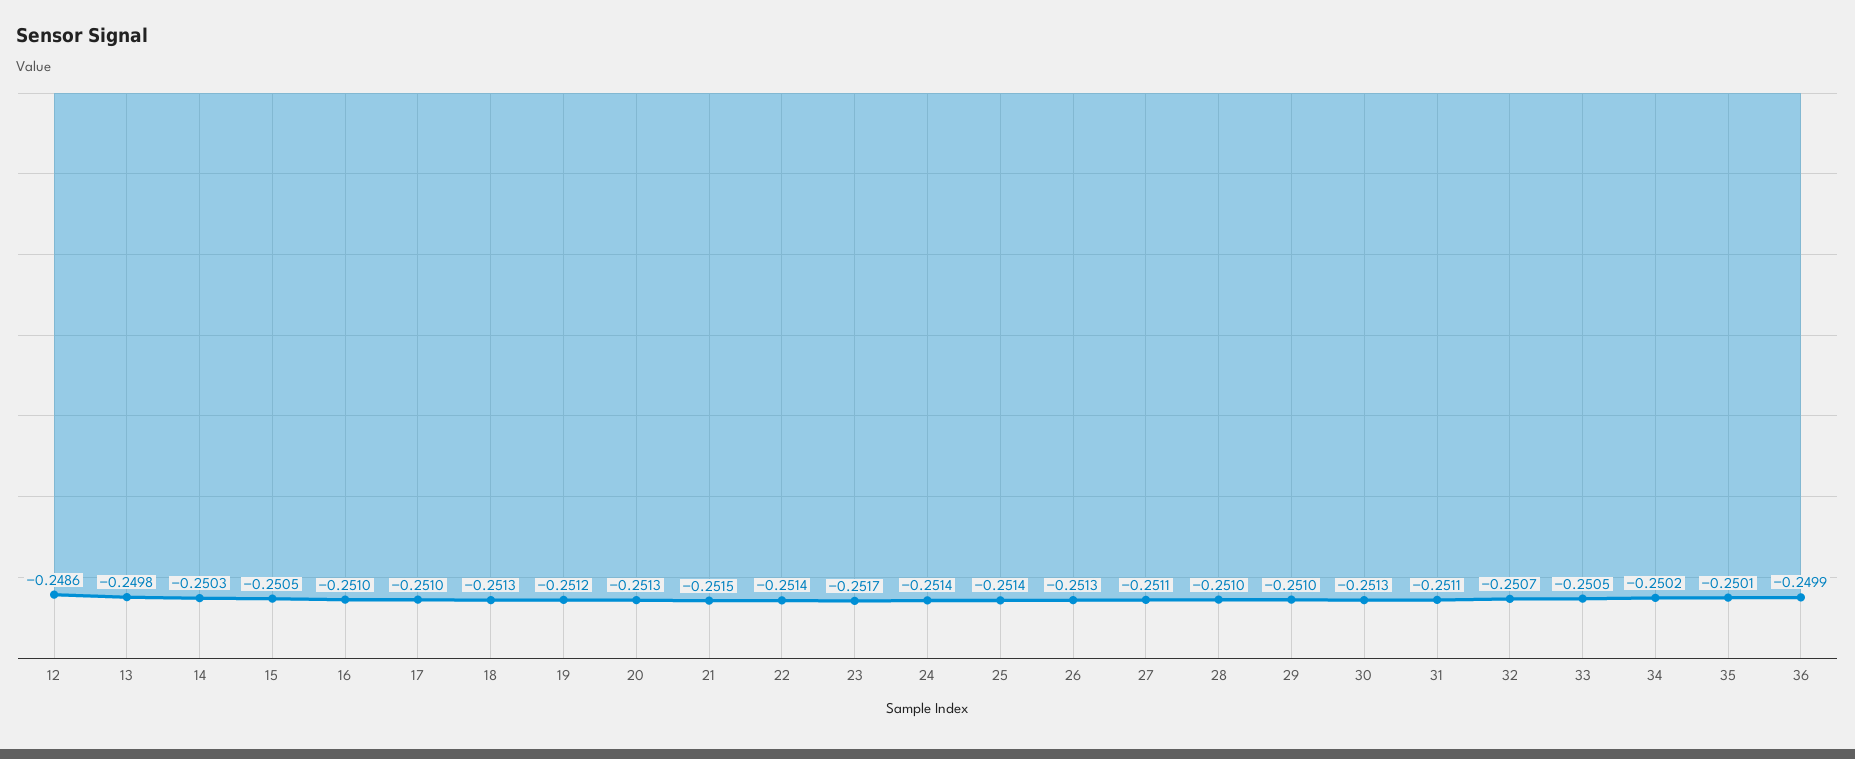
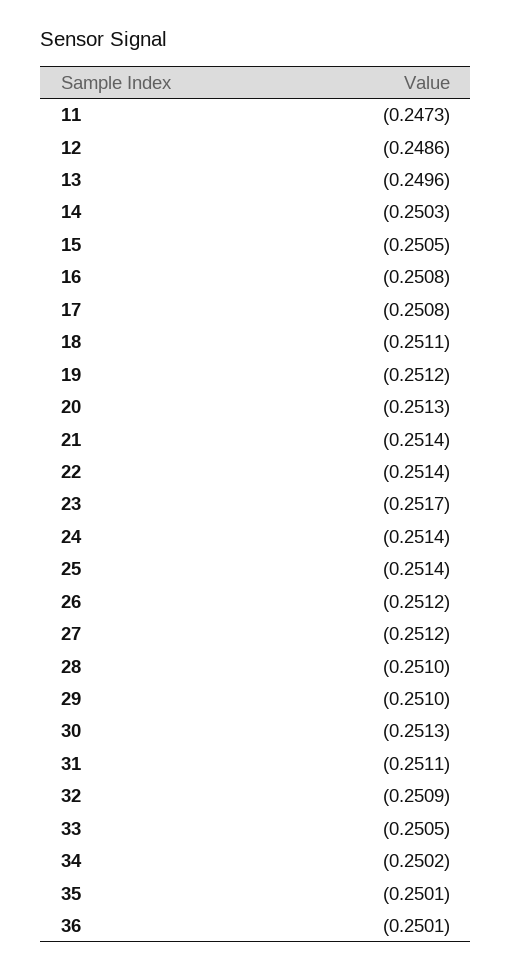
13: -0.2498 -> -0.2496
16: -0.251 -> -0.2508
17: -0.251 -> -0.2508
18: -0.2513 -> -0.2511
21: -0.2515 -> -0.2514
26: -0.2513 -> -0.2512
27: -0.2511 -> -0.2512
32: -0.2507 -> -0.2509
36: -0.2499 -> -0.2501
11: none -> -0.2473

